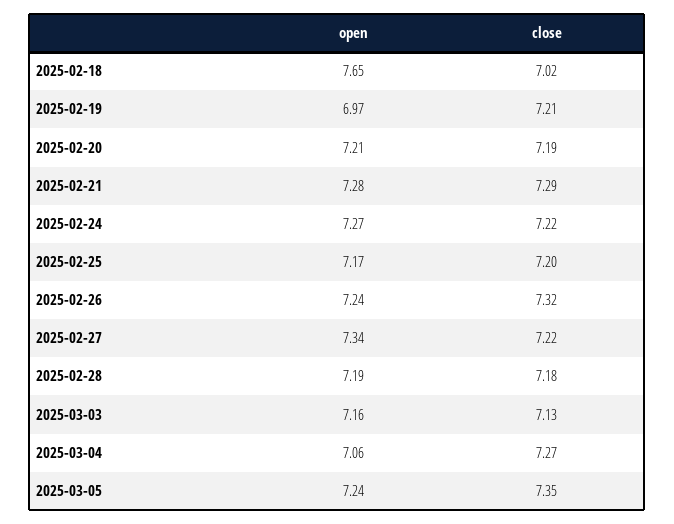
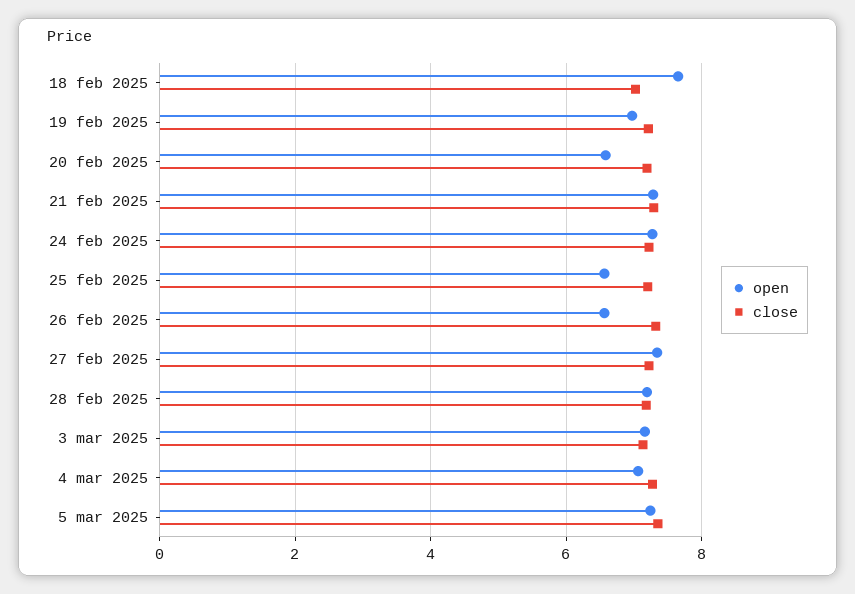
open, 2025-02-20: 7.21 -> 6.6
open, 2025-02-25: 7.17 -> 6.6
open, 2025-02-26: 7.24 -> 6.6

